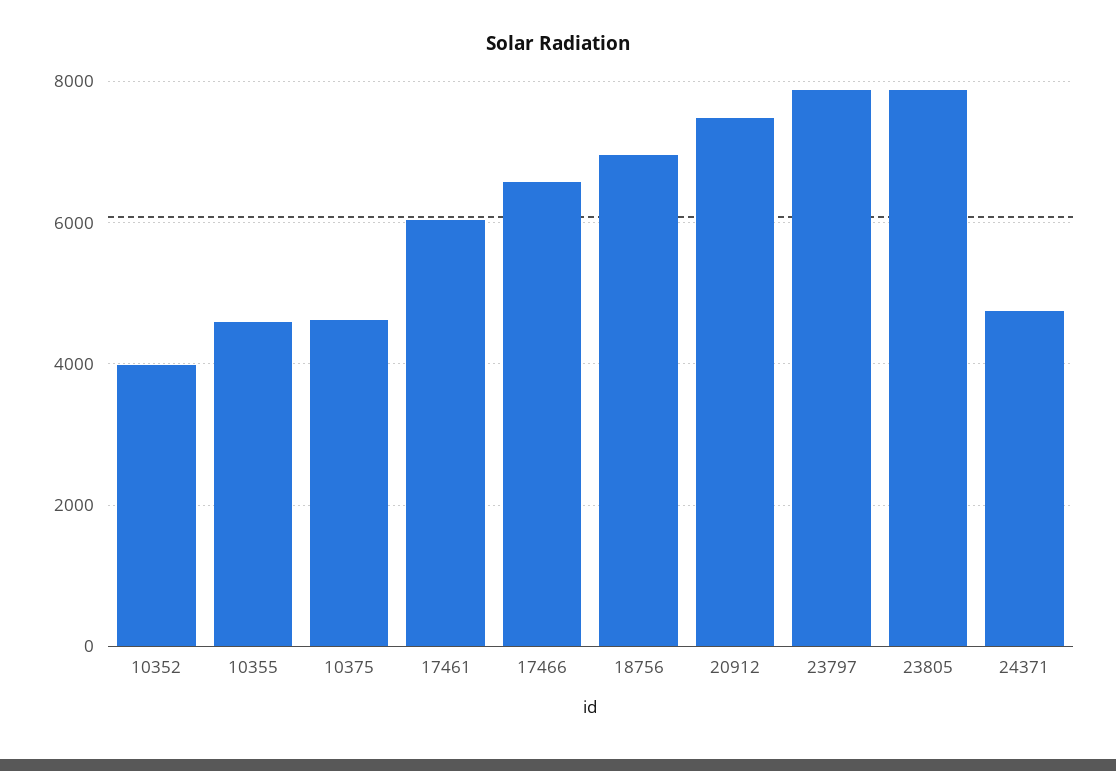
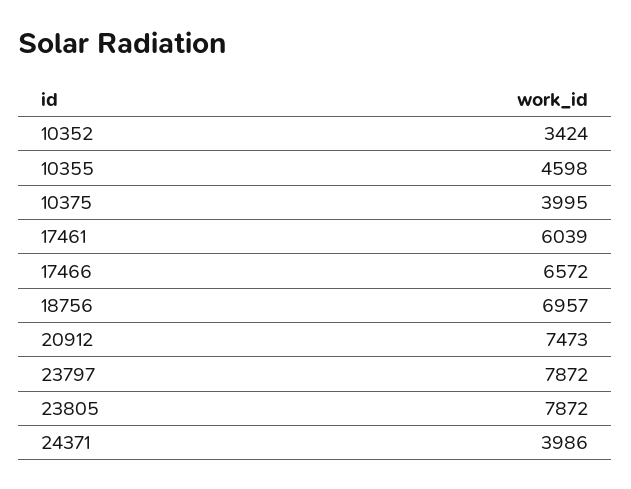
10352: 4000 -> 3424
10375: 4600 -> 3995
24371: 4800 -> 3986

